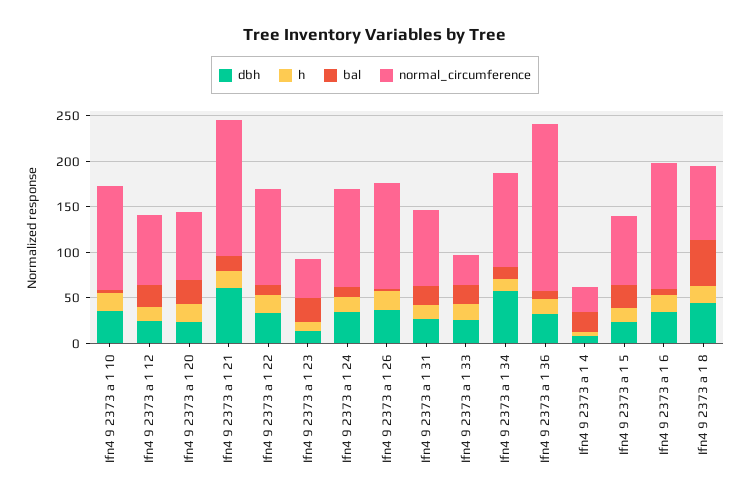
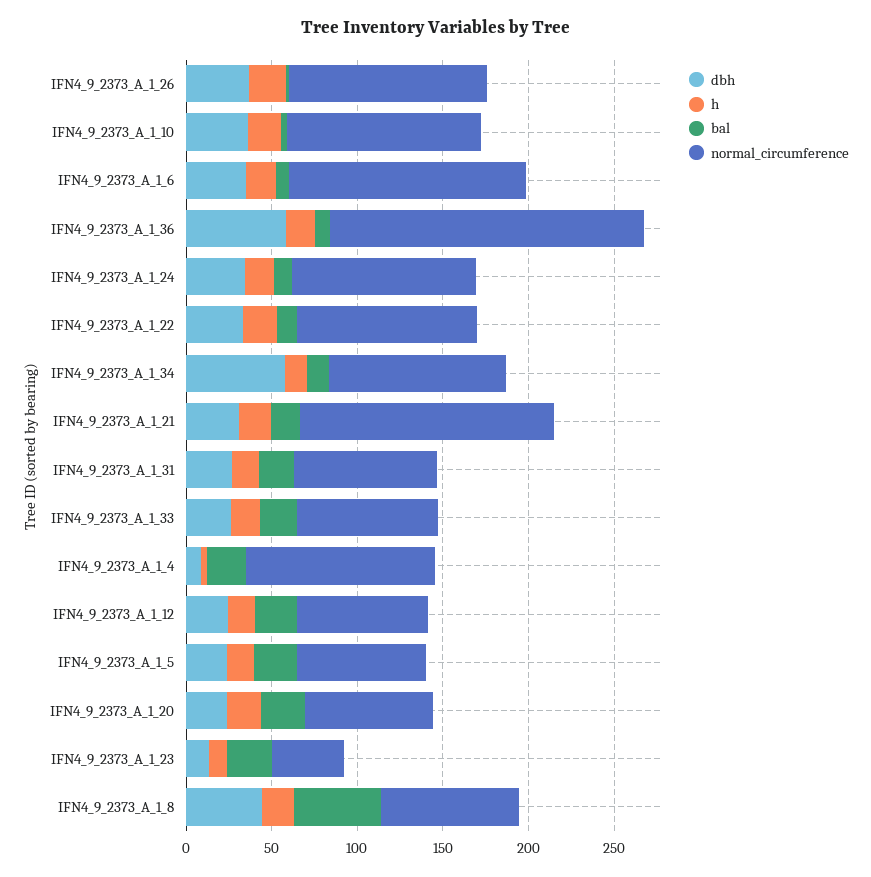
dbh, Ifn4 9 2373 a 1 21: 60 -> 30
normal_circumference, Ifn4 9 2373 a 1 33: 30 -> 80
dbh, Ifn4 9 2373 a 1 36: 30 -> 60
normal_circumference, Ifn4 9 2373 a 1 4: 30 -> 110

